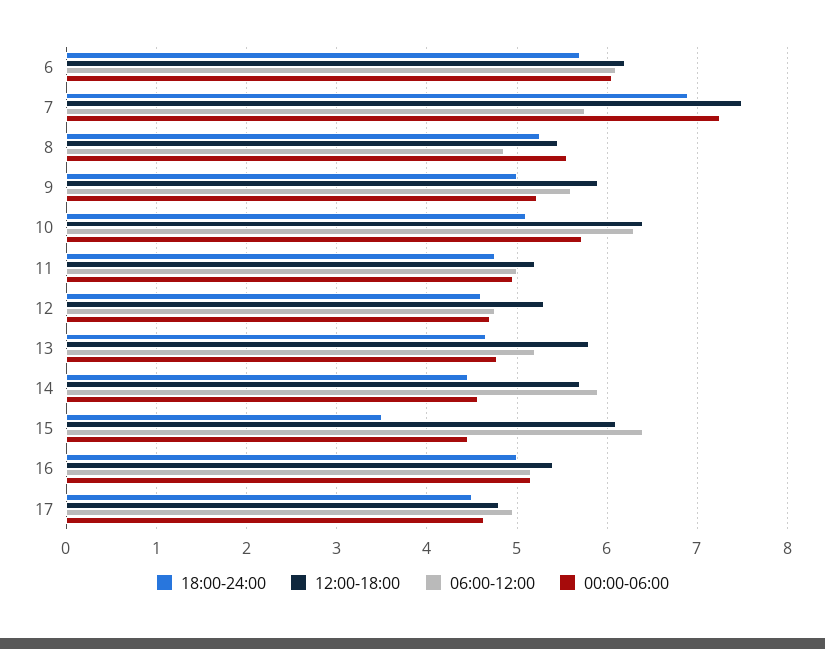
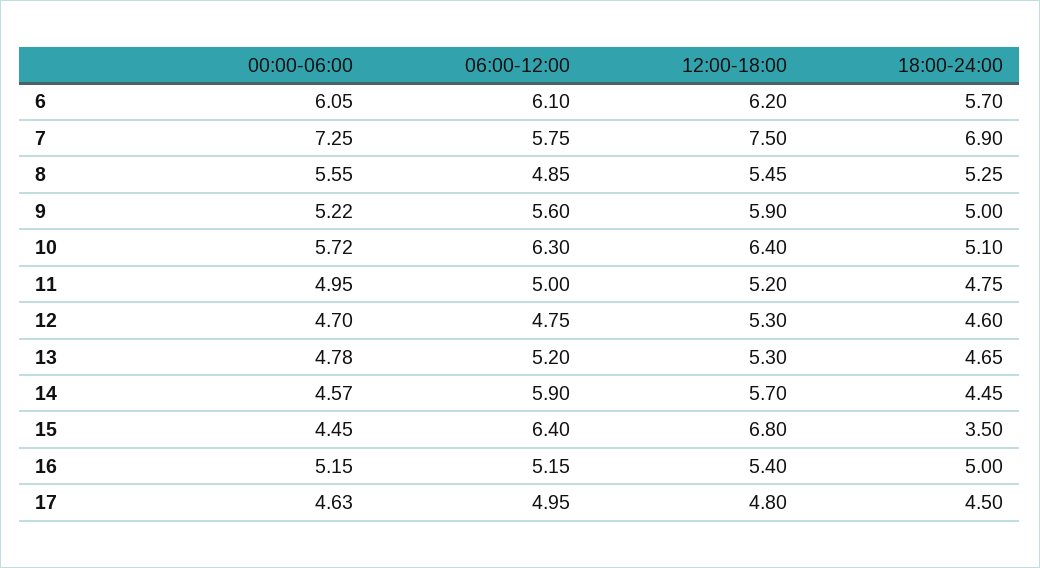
12:00-18:00, 13: 5.8 -> 5.3
12:00-18:00, 15: 6.1 -> 6.8

